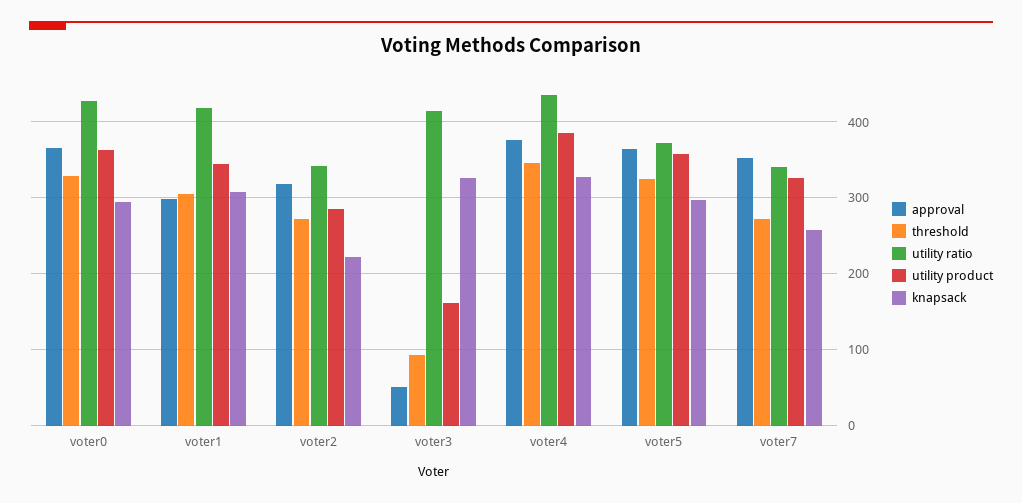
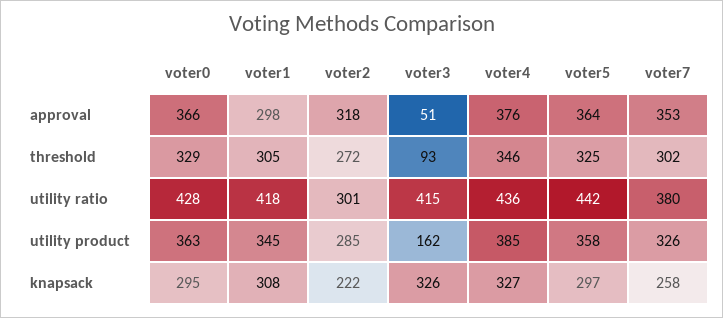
utility ratio, voter2: 340 -> 301
utility ratio, voter5: 370 -> 442
threshold, voter7: 270 -> 302
utility ratio, voter7: 340 -> 380

